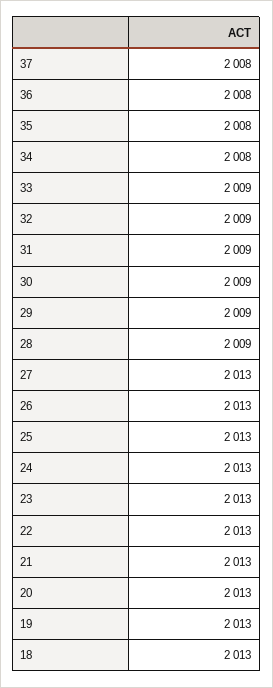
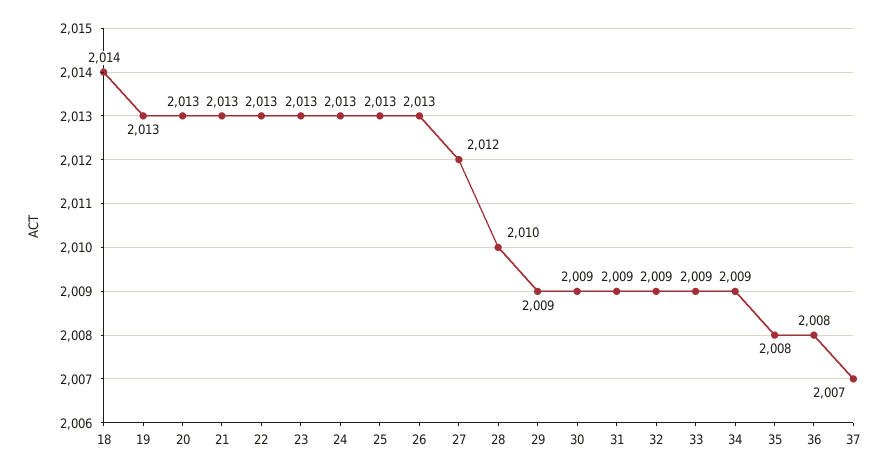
37: 2008 -> 2007
34: 2008 -> 2009
28: 2009 -> 2010
27: 2013 -> 2012
18: 2013 -> 2014

